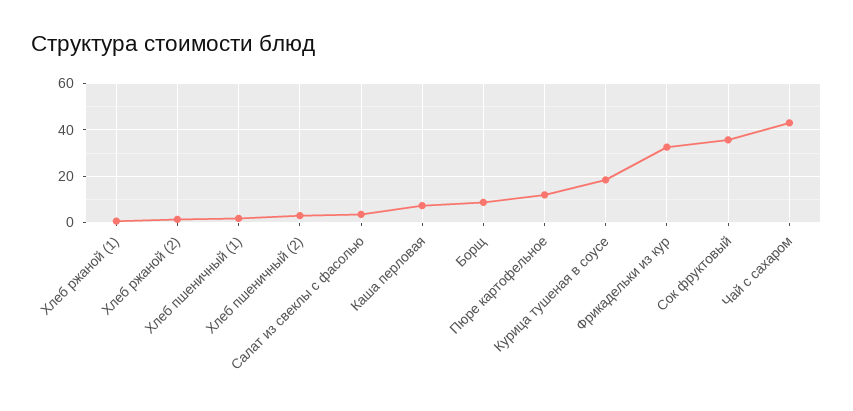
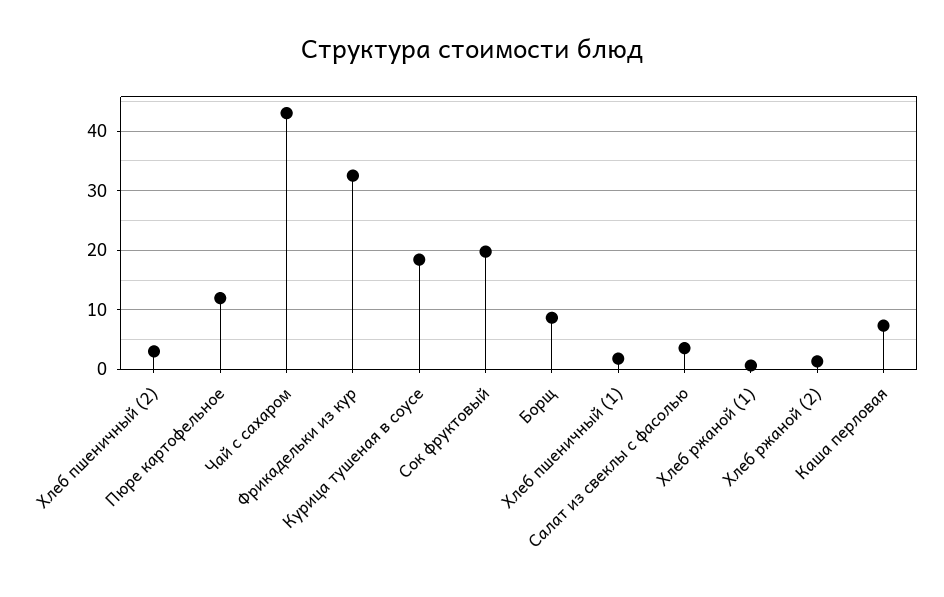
Сок фруктовый: 35 -> 20

